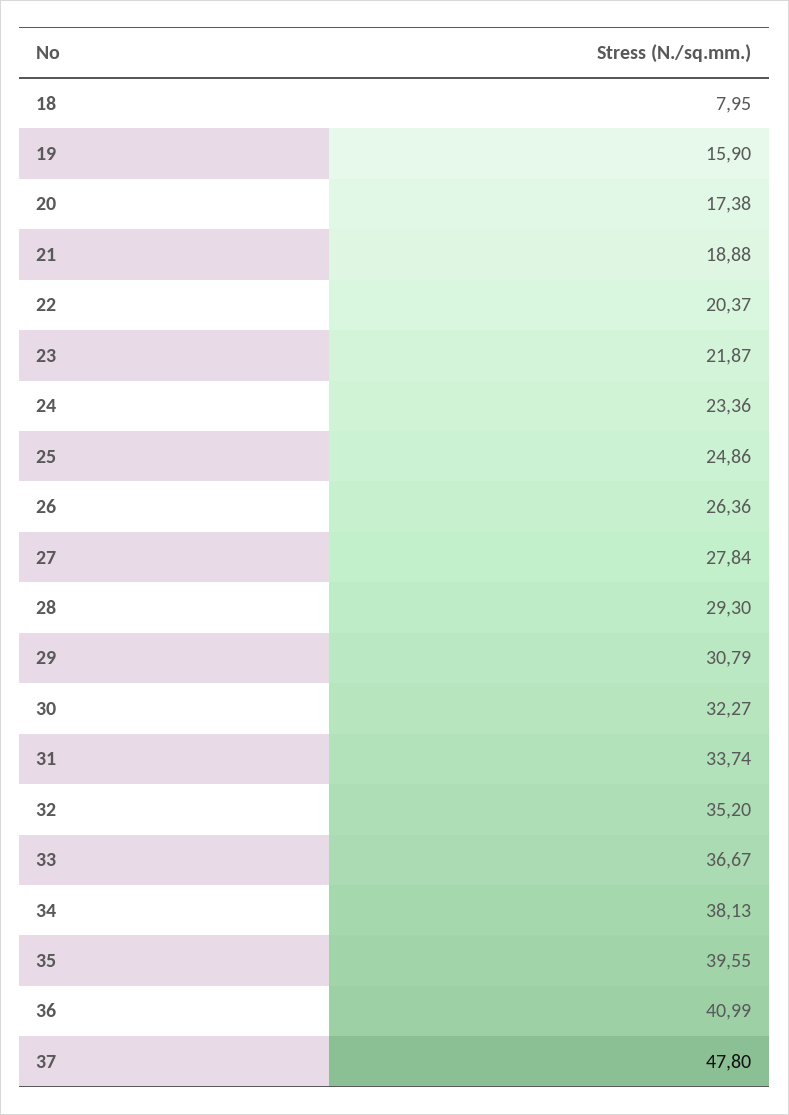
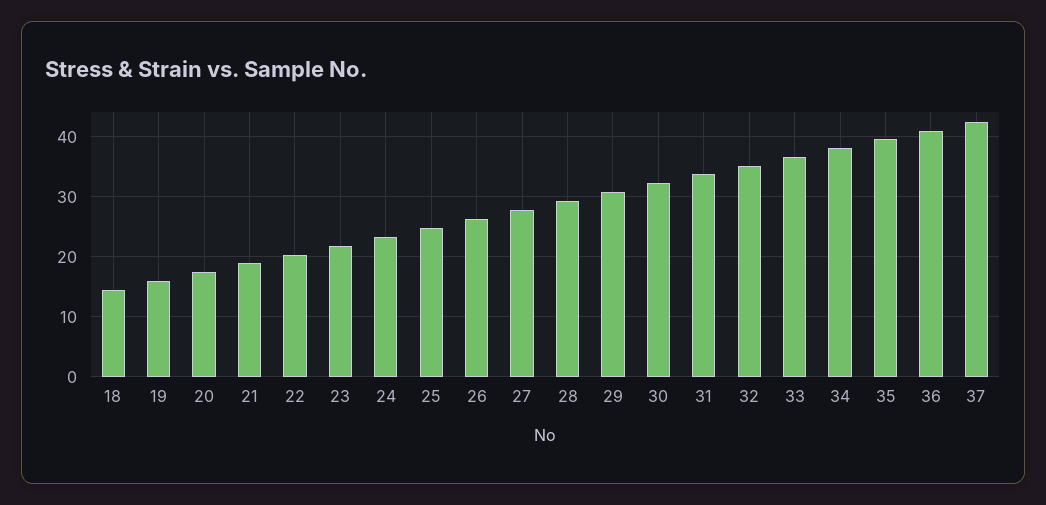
18: 7.95 -> 14
37: 47.8 -> 42

